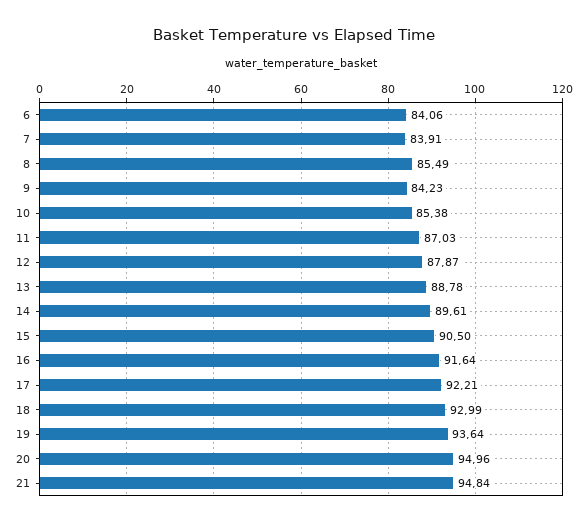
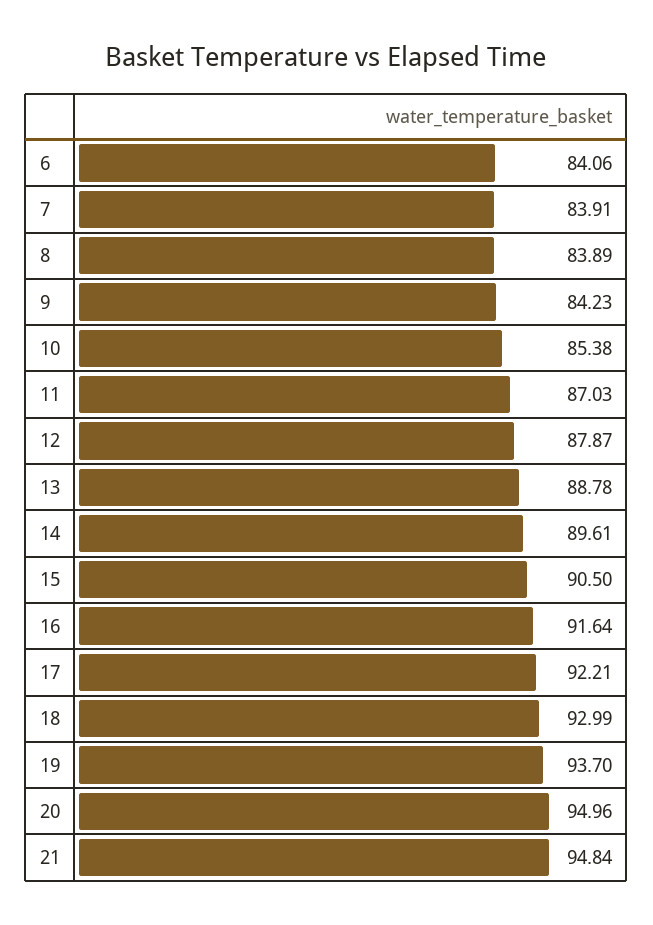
8: 85.49 -> 83.89
19: 93.64 -> 93.7

